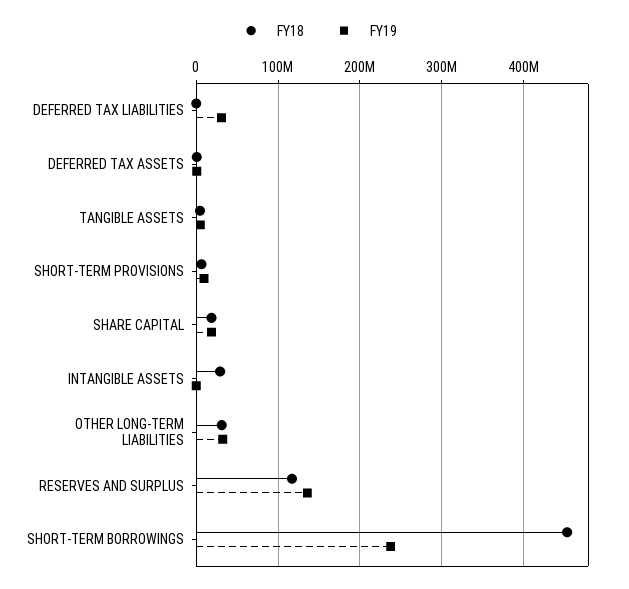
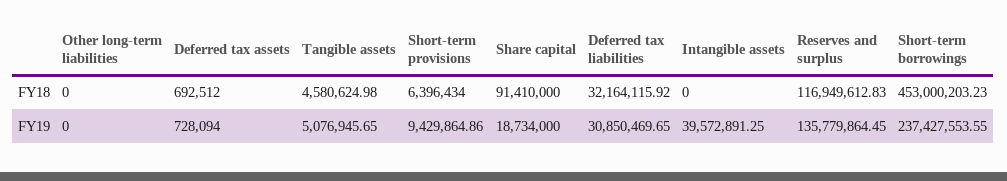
FY18, DEFERRED TAX LIABILITIES: 0 -> 32164115.92
FY18, SHARE CAPITAL: 20000000 -> 91410000
FY18, INTANGIBLE ASSETS: 30000000 -> 0
FY19, INTANGIBLE ASSETS: 0 -> 39572891.25
FY18, OTHER LONG-TERM LIABILITIES: 30000000 -> 0
FY19, OTHER LONG-TERM LIABILITIES: 30000000 -> 0

